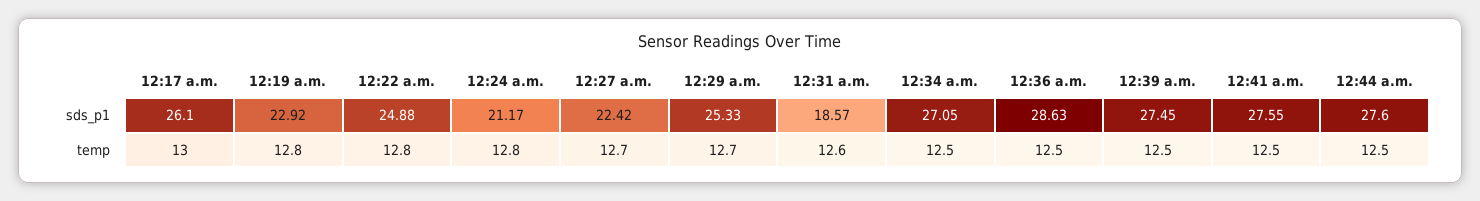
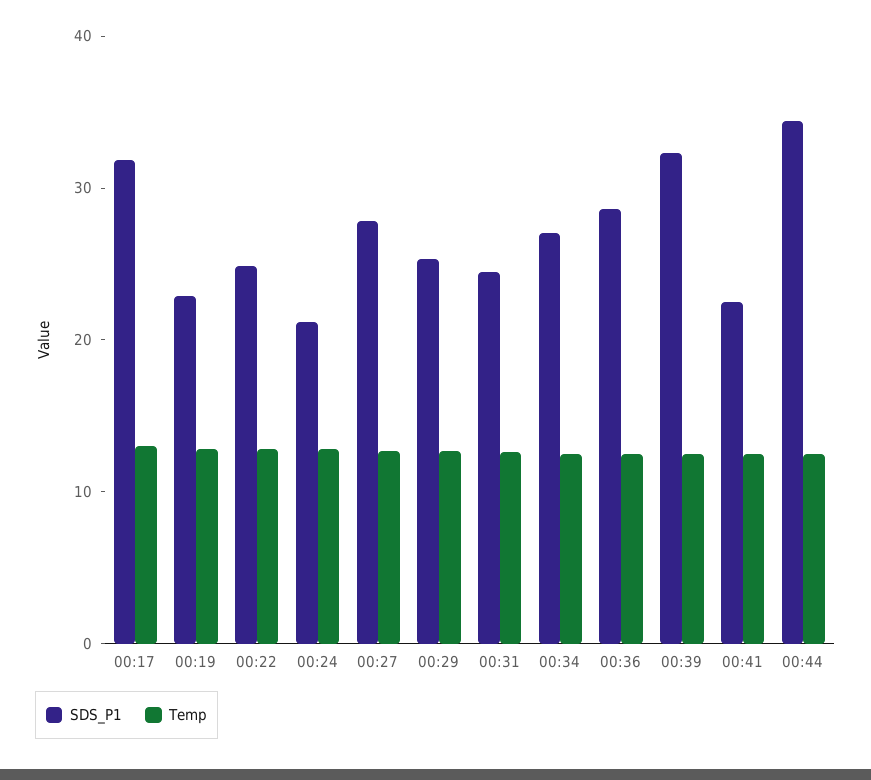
sds_p1, 12:17 a.m.: 26.1 -> 32
sds_p1, 12:27 a.m.: 22.42 -> 28
sds_p1, 12:31 a.m.: 18.57 -> 24
sds_p1, 12:39 a.m.: 27.45 -> 32
sds_p1, 12:41 a.m.: 27.55 -> 22
sds_p1, 12:44 a.m.: 27.6 -> 34

